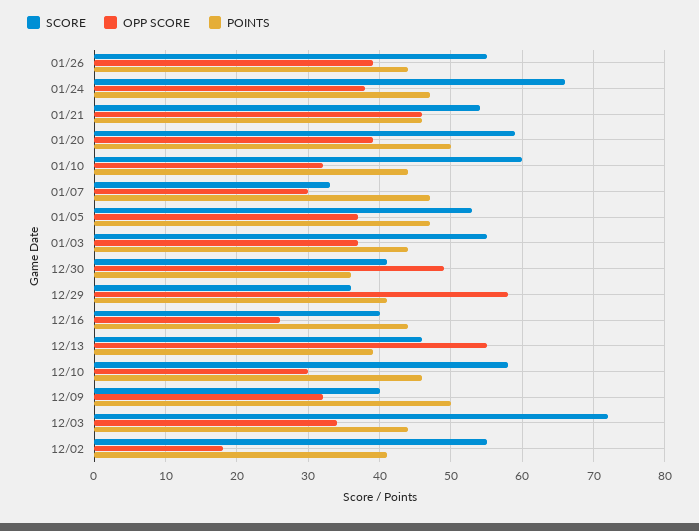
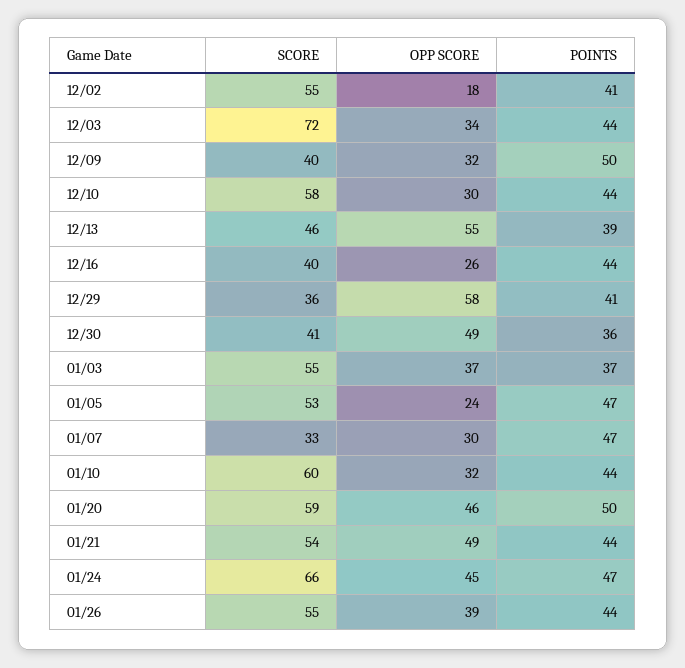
OPP SCORE, 01/24: 38 -> 45
OPP SCORE, 01/21: 46 -> 49
POINTS, 01/21: 46 -> 44
OPP SCORE, 01/20: 39 -> 46
OPP SCORE, 01/05: 37 -> 24
POINTS, 01/03: 44 -> 37
POINTS, 12/10: 46 -> 44

